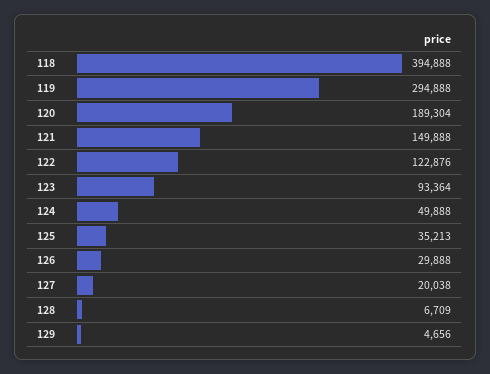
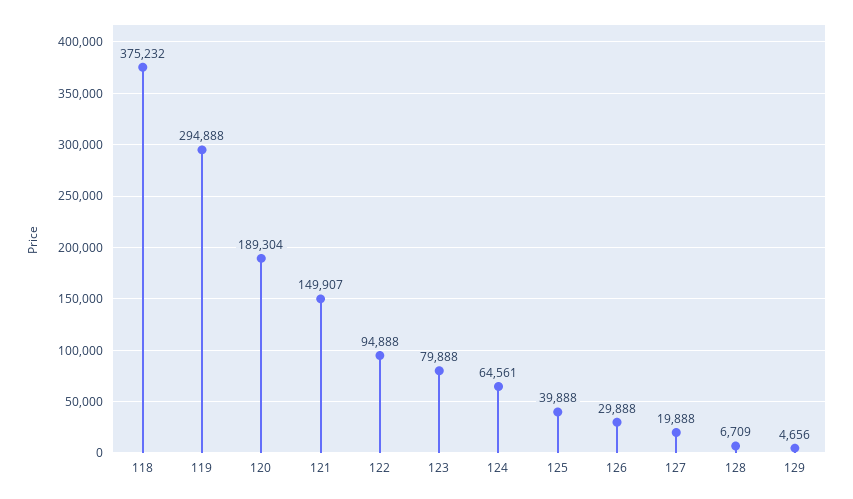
118: 394888 -> 375232
121: 149888 -> 149907
122: 122876 -> 94888
123: 93364 -> 79888
124: 49888 -> 64561
125: 35213 -> 39888
127: 20038 -> 19888

